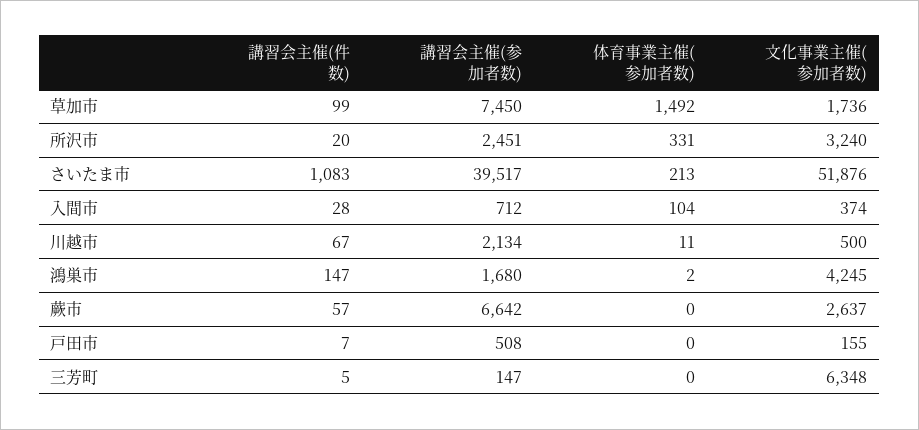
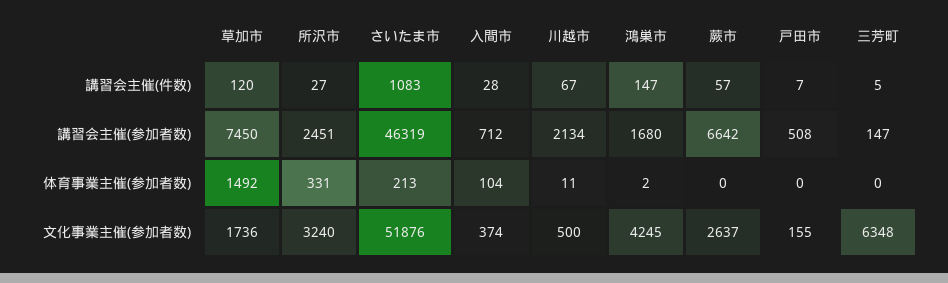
講習会主催(件数), 草加市: 99 -> 120
講習会主催(件数), 所沢市: 20 -> 27
講習会主催(参加者数), さいたま市: 39517 -> 46319

